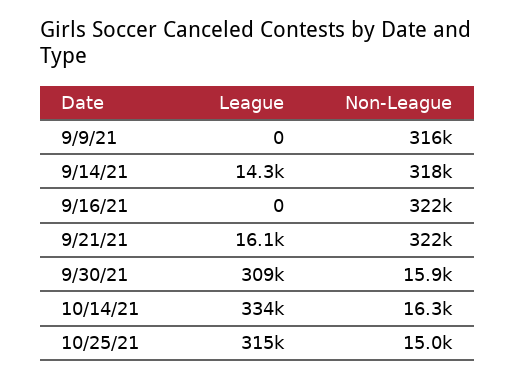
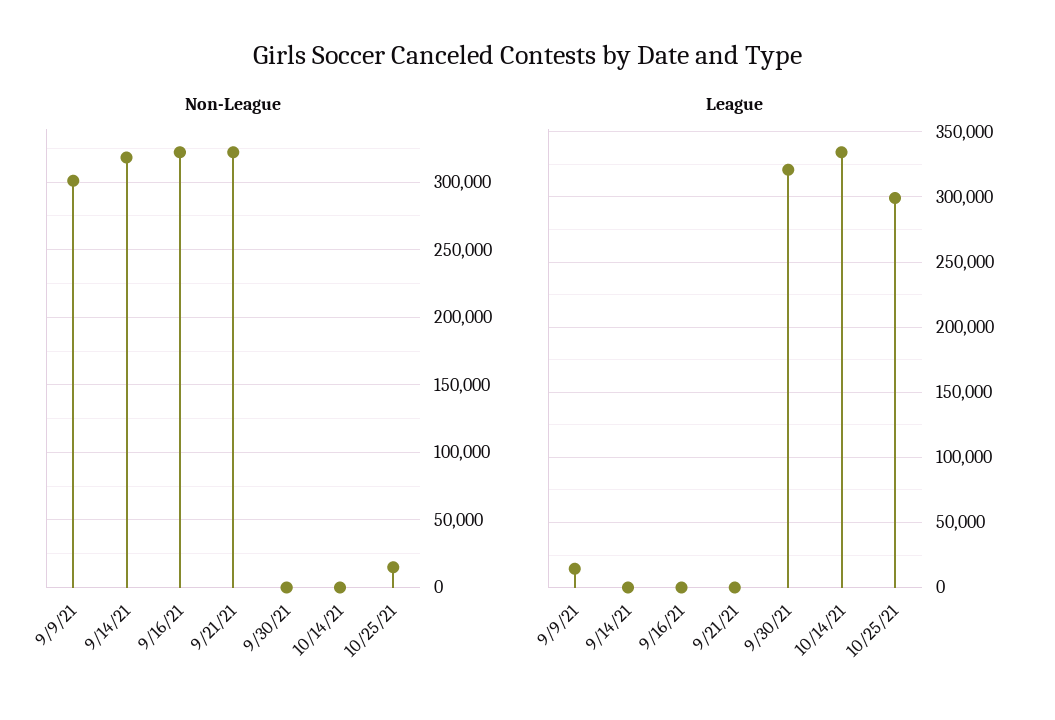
League, 9/9/21: 0 -> 15000
Non-League, 9/9/21: 316000 -> 300000
League, 9/14/21: 14300 -> 0
League, 9/21/21: 16100 -> 0
League, 9/30/21: 309000 -> 320000
Non-League, 9/30/21: 15900 -> 0
Non-League, 10/14/21: 16300 -> 0
League, 10/25/21: 315000 -> 300000

